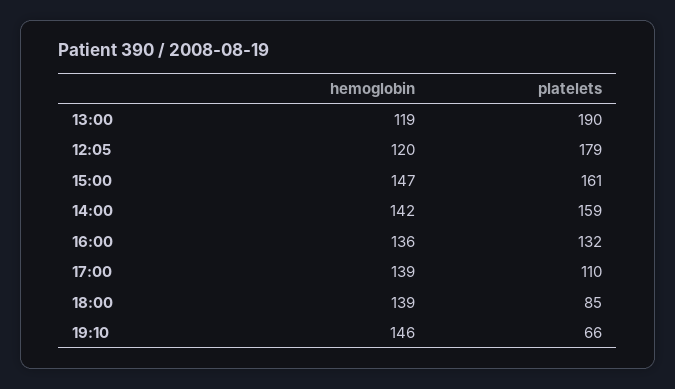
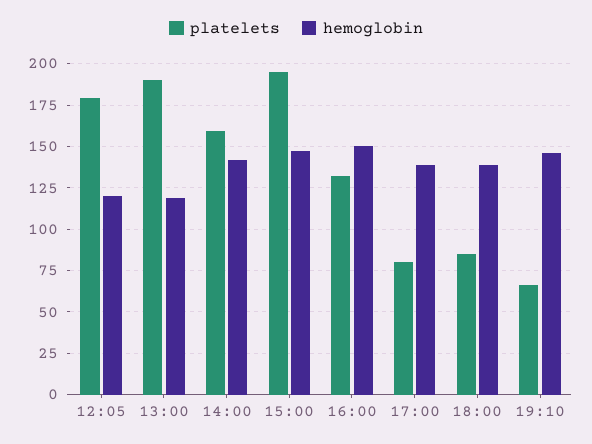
platelets, 15:00: 161 -> 195
hemoglobin, 16:00: 136 -> 150
platelets, 17:00: 110 -> 80

